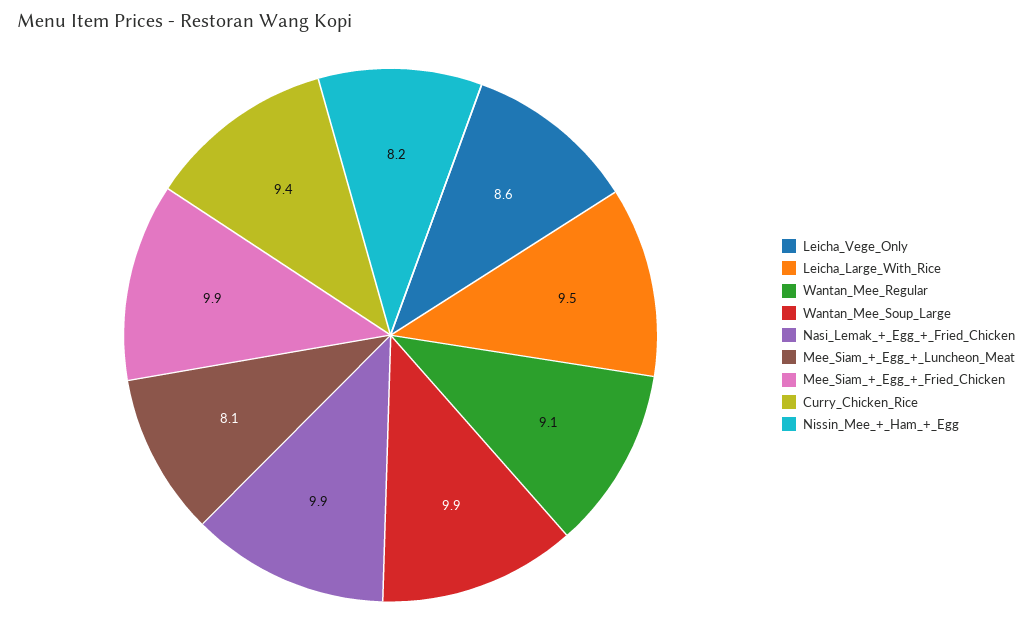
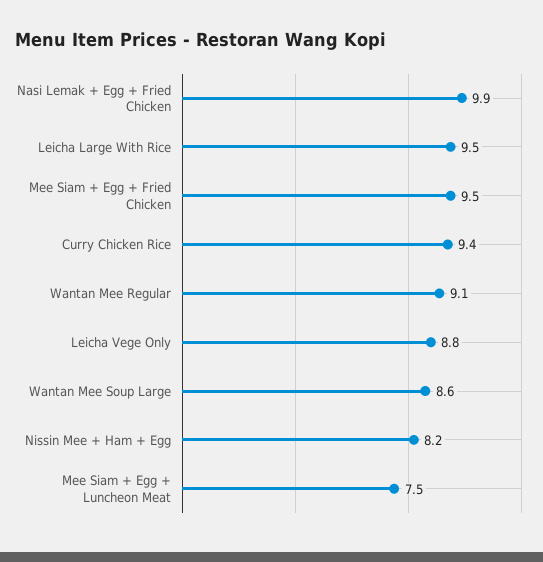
Leicha_Vege_Only: 8.6 -> 8.8
Wantan_Mee_Soup_Large: 9.9 -> 8.6
Mee_Siam_+_Egg_+_Luncheon_Meat: 8.1 -> 7.5
Mee_Siam_+_Egg_+_Fried_Chicken: 9.9 -> 9.5

